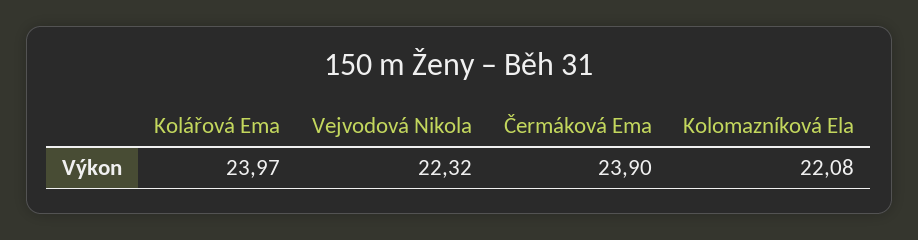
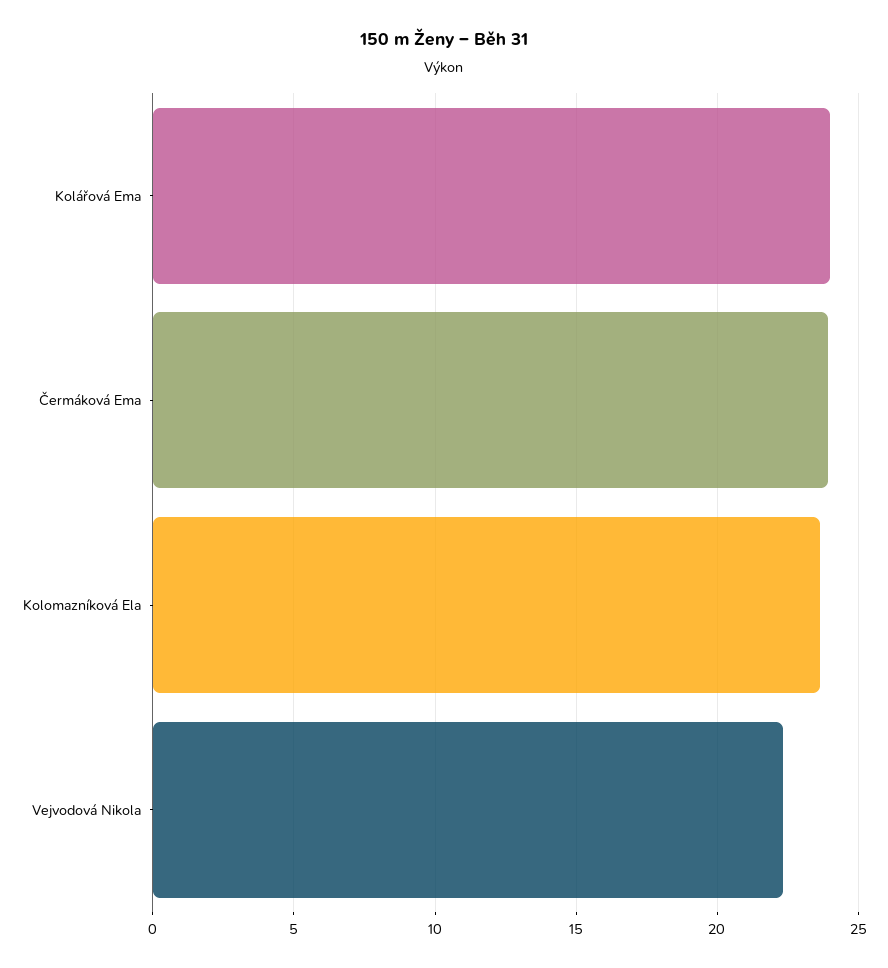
Kolomazníková Ela: 22.08 -> 23.5

